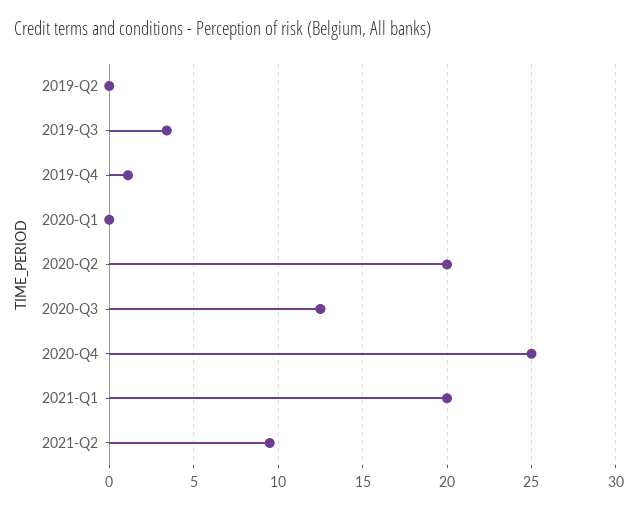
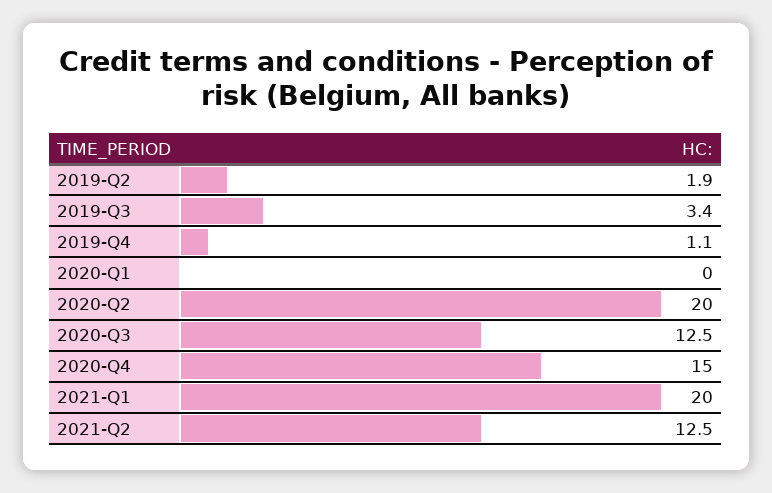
2019-Q2: 0 -> 1.9
2020-Q4: 25 -> 15
2021-Q2: 9.5 -> 12.5

